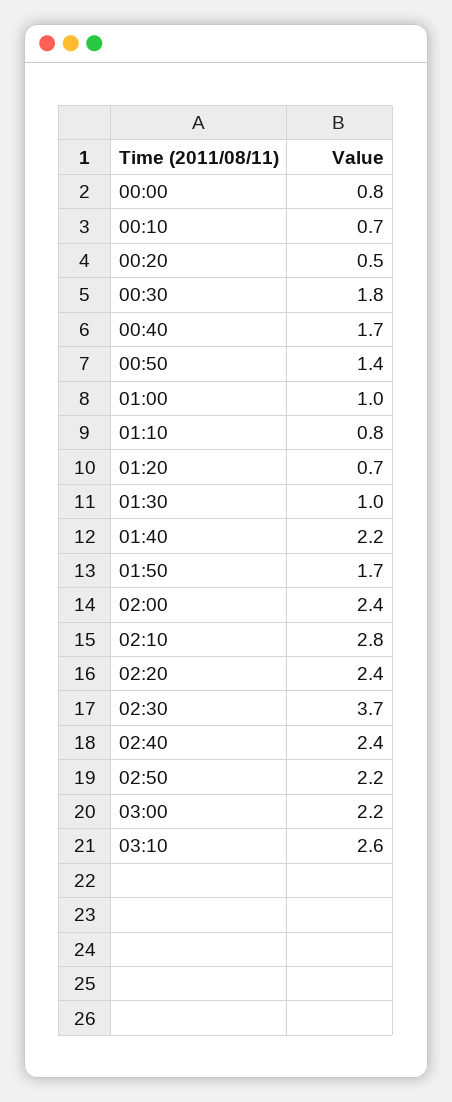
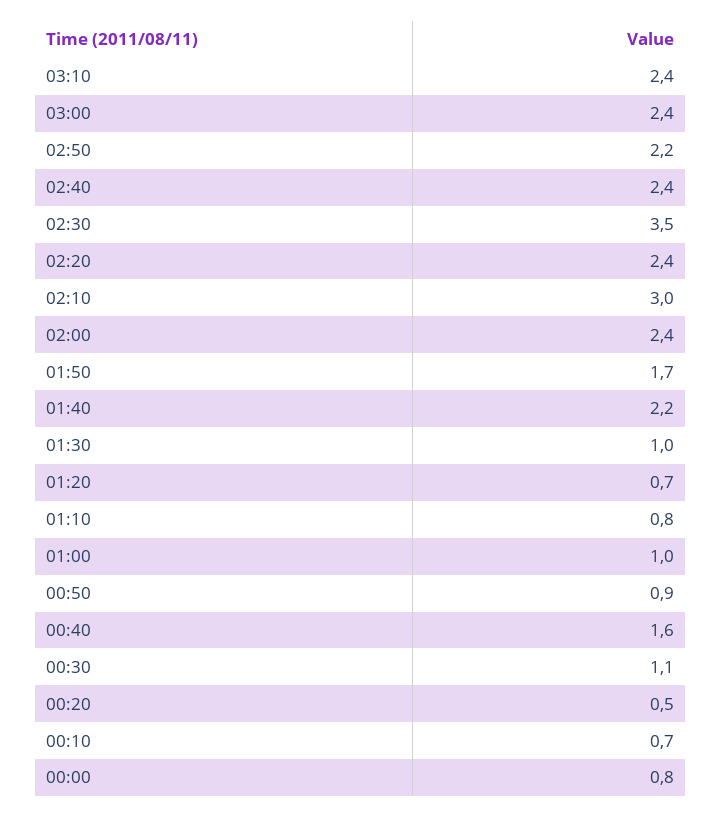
00:30: 1.8 -> 1.1
00:40: 1.7 -> 1.6
00:50: 1.4 -> 0.9
02:10: 2.8 -> 3
02:30: 3.7 -> 3.5
03:00: 2.2 -> 2.4
03:10: 2.6 -> 2.4

